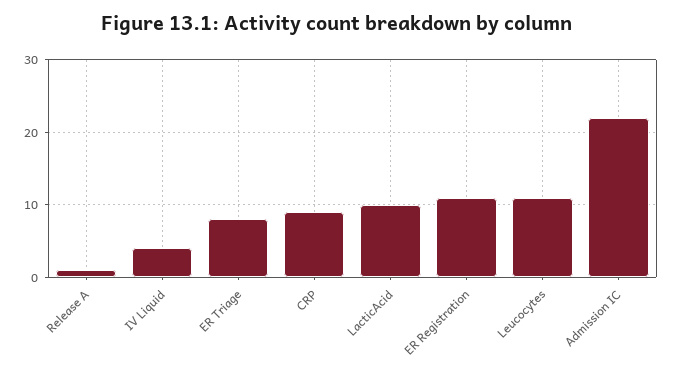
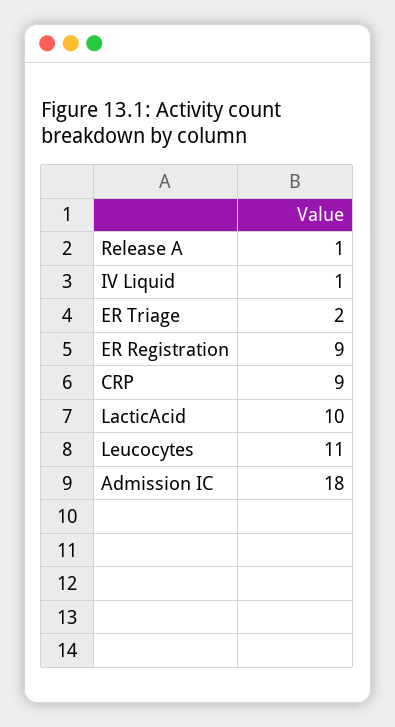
IV Liquid: 4 -> 1
ER Triage: 8 -> 2
ER Registration: 11 -> 9
Admission IC: 22 -> 18

